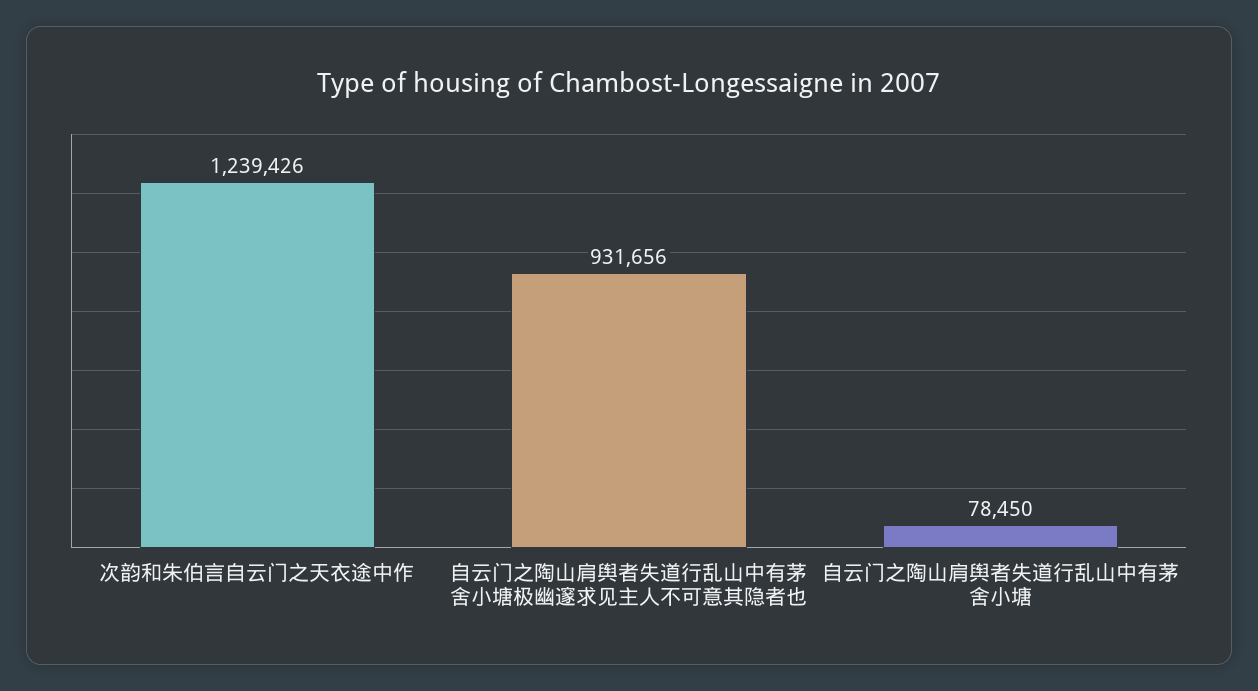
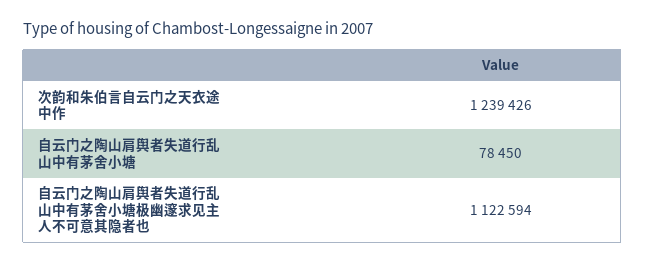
自云门之陶山肩舆者失道行乱山中有茅舍小塘极幽邃求见主人不可意其隐者也: 931656 -> 1122594

